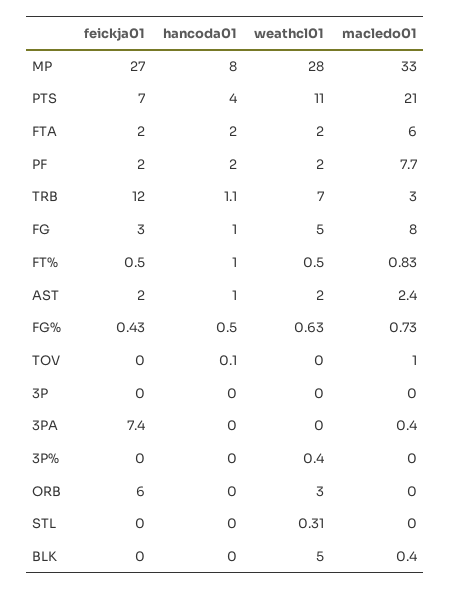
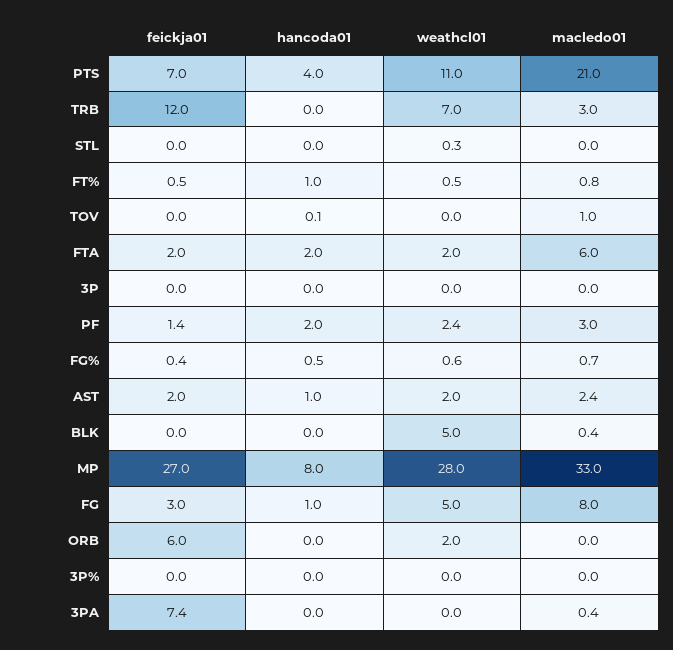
feickja01, PF: 2 -> 1.4
weathcl01, PF: 2 -> 2.4
macledo01, PF: 7.7 -> 3
hancoda01, TRB: 1.1 -> 0
weathcl01, 3P%: 0.4 -> 0
weathcl01, ORB: 3 -> 2

